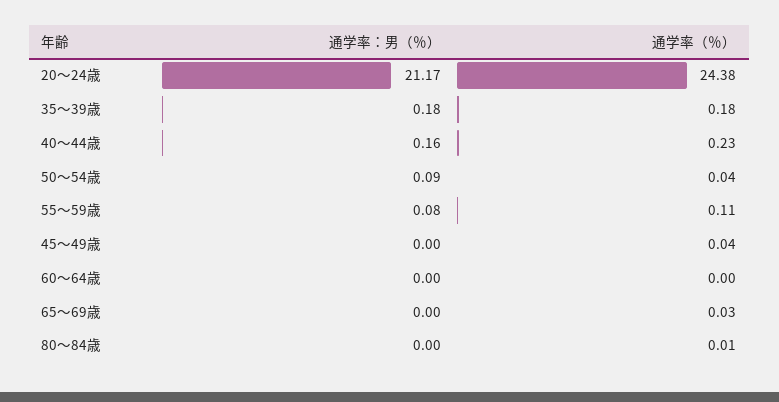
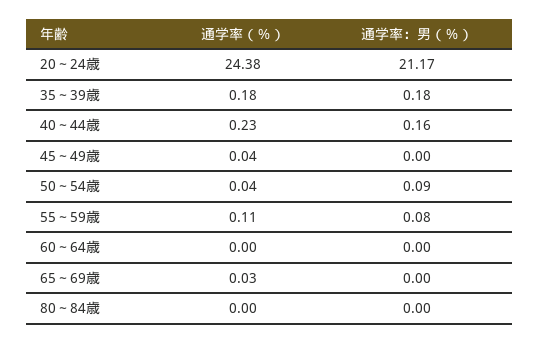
通学率（％）, 80～84歳: 0.01 -> 0

